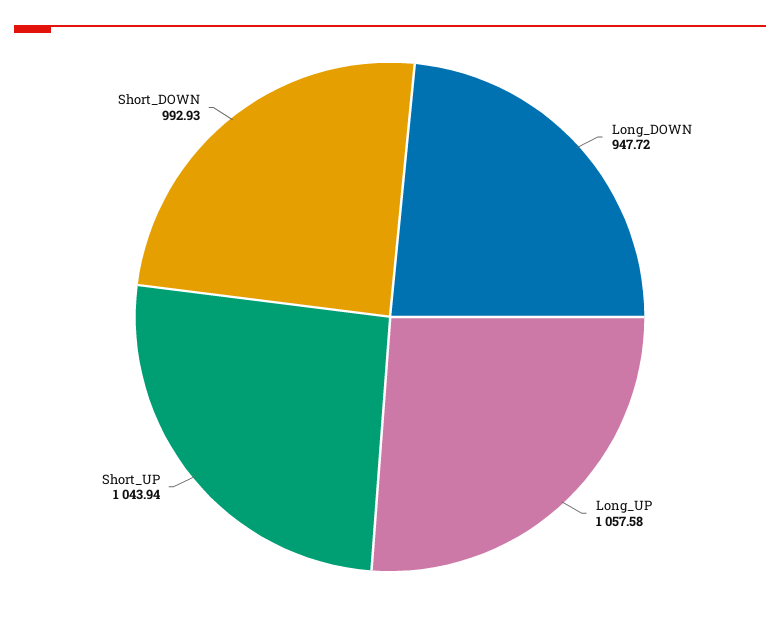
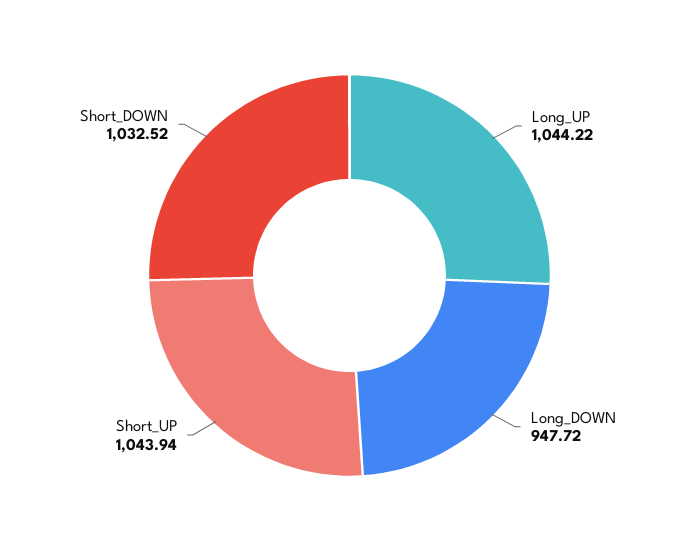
Long_UP: 1057.58 -> 1044.22
Short_DOWN: 992.93 -> 1032.52

